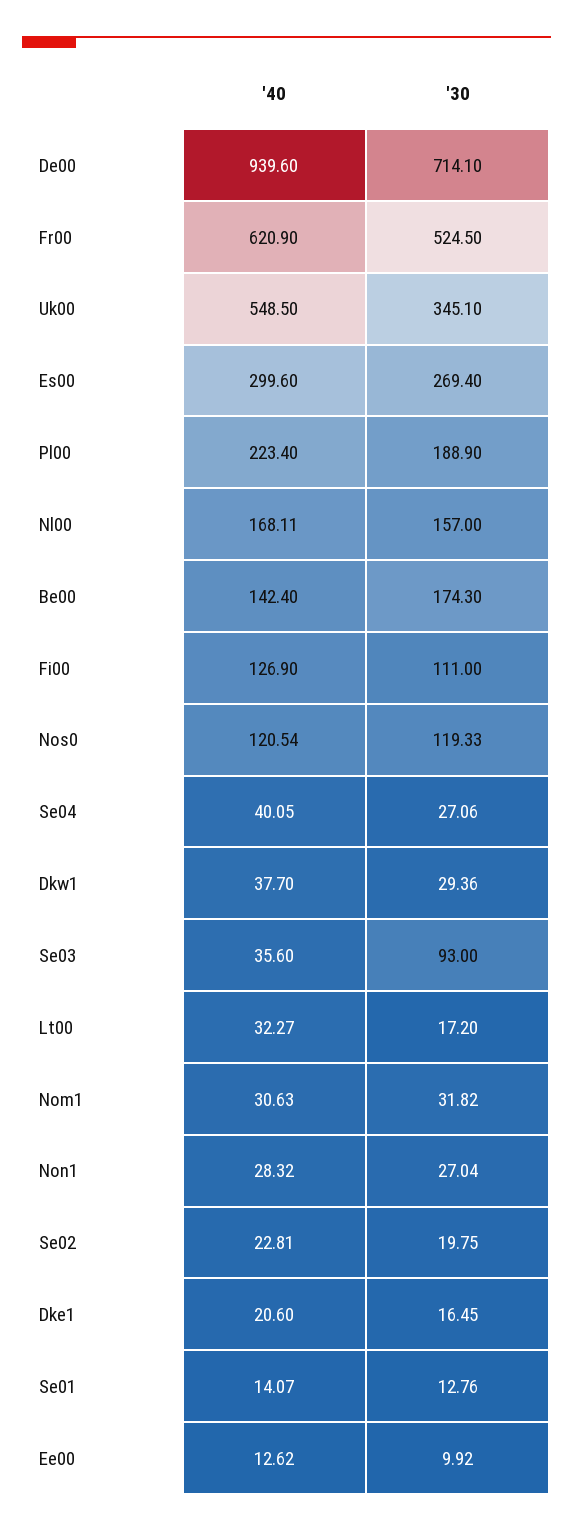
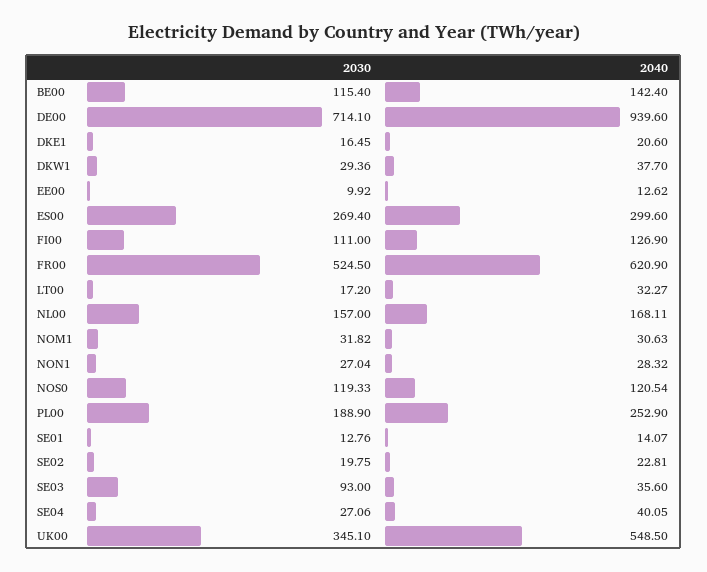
'40, Pl00: 223.4 -> 252.9
'30, Be00: 174.3 -> 115.4

